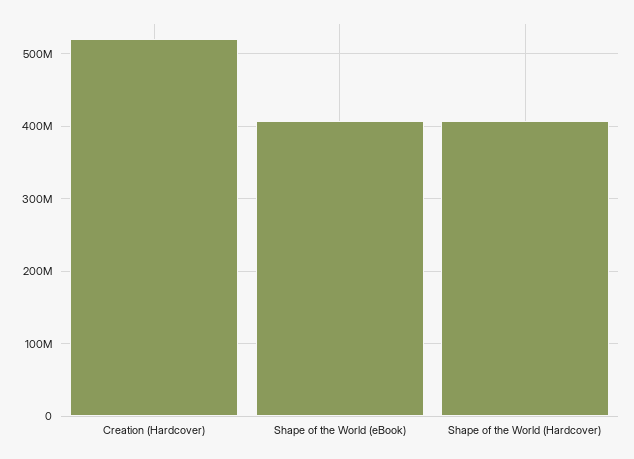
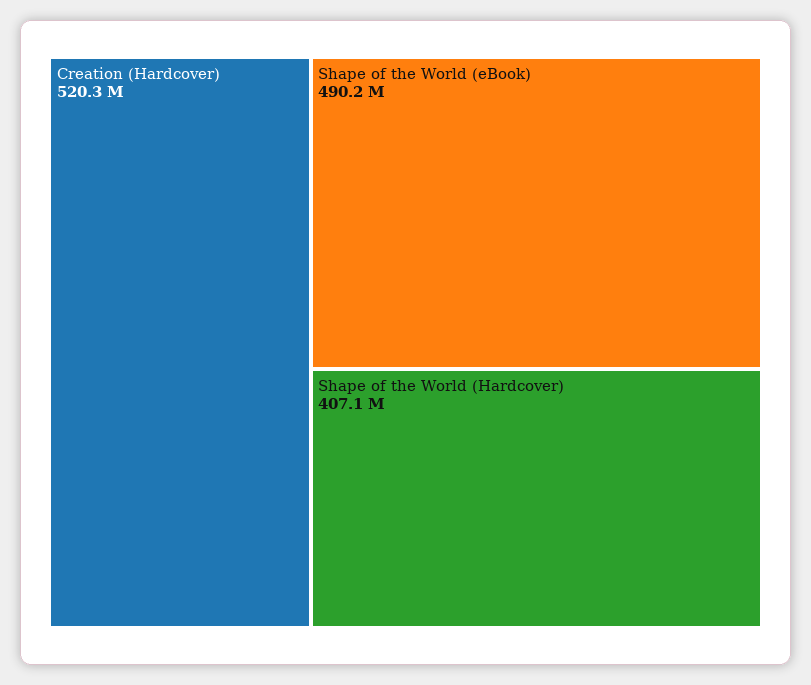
Shape of the World (eBook): 410000000 -> 490200000

